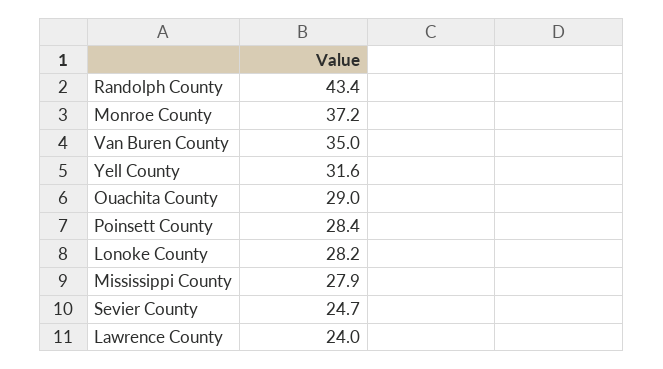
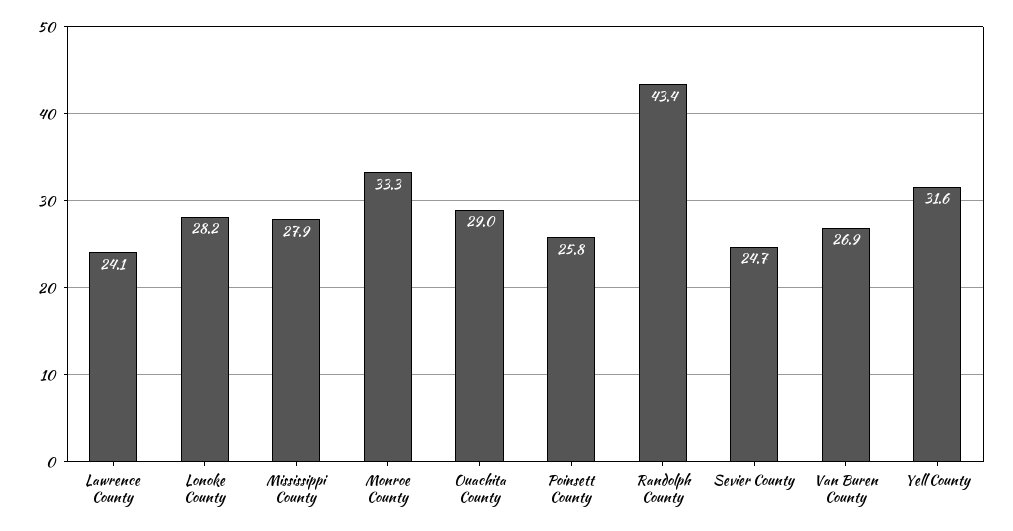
Monroe County: 37.2 -> 33.3
Van Buren County: 35 -> 26.9
Poinsett County: 28.4 -> 25.8
Lawrence County: 24 -> 24.1

